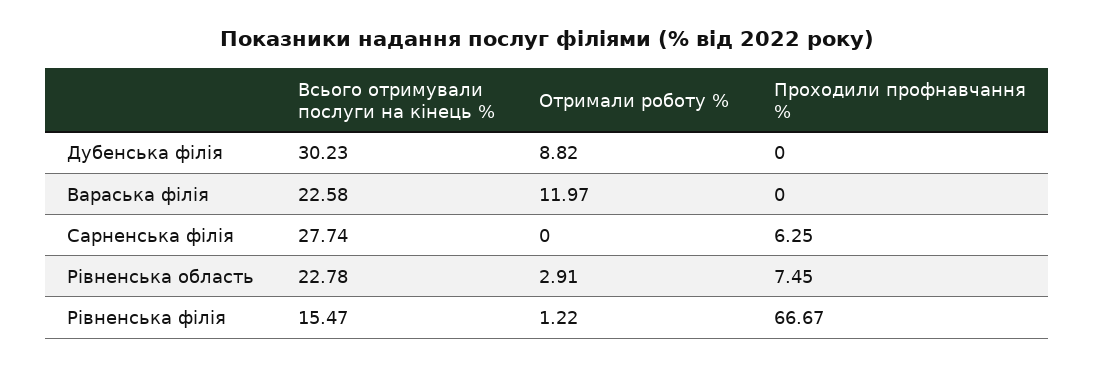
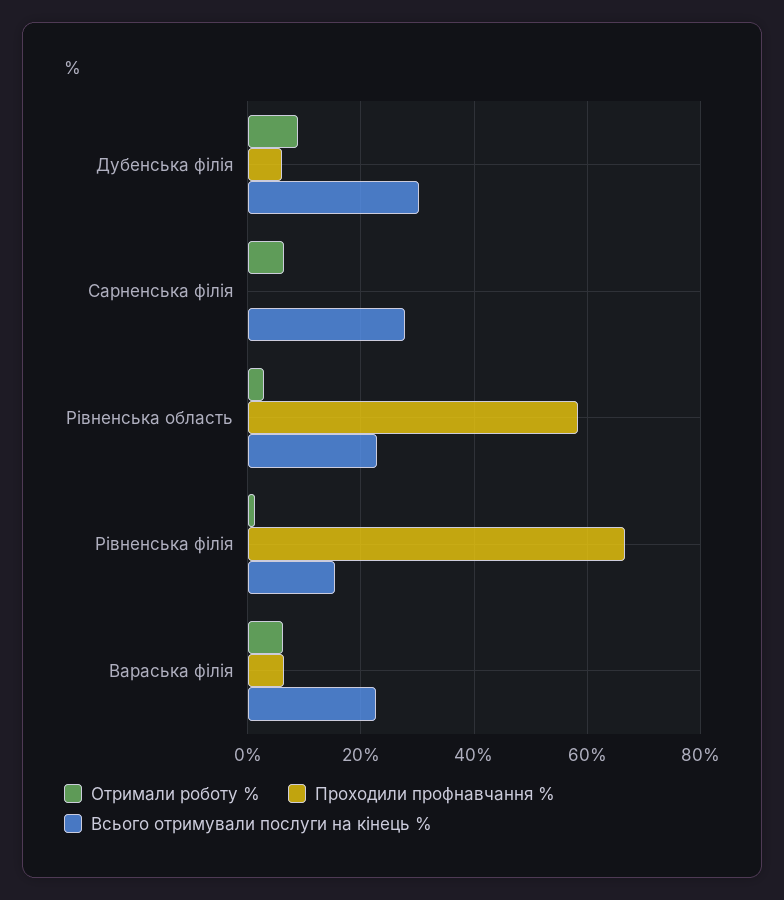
Проходили профнавчання %, Дубенська філія: 0 -> 6
Отримали роботу %, Вараська філія: 11.97 -> 6
Проходили профнавчання %, Вараська філія: 0 -> 6
Отримали роботу %, Сарненська філія: 0 -> 6
Проходили профнавчання %, Сарненська філія: 6.25 -> 0
Проходили профнавчання %, Рівненська область: 7.45 -> 58

